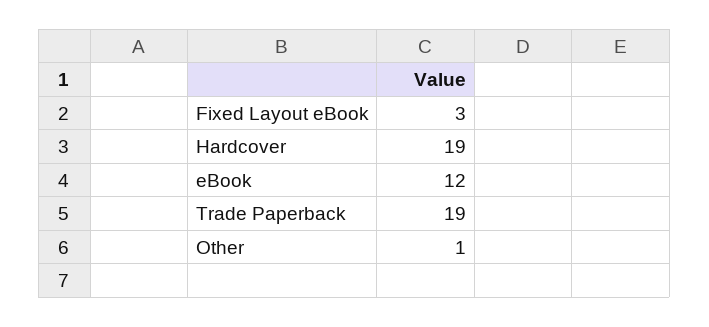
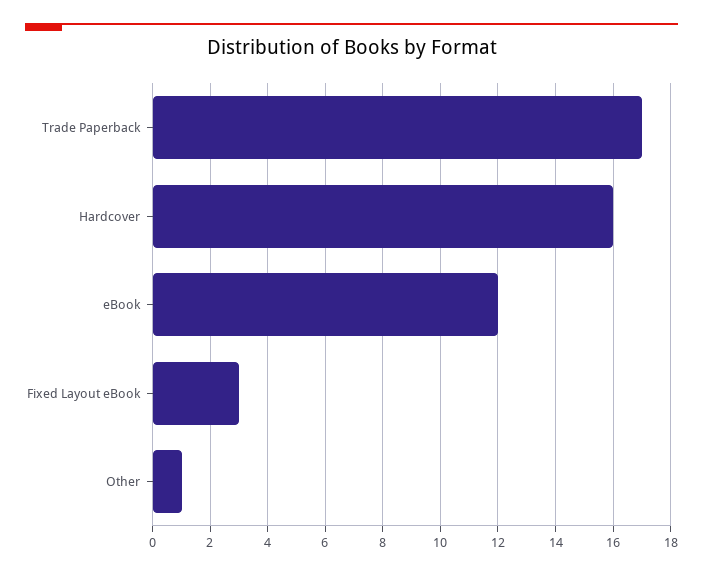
Hardcover: 19 -> 16
Trade Paperback: 19 -> 17

